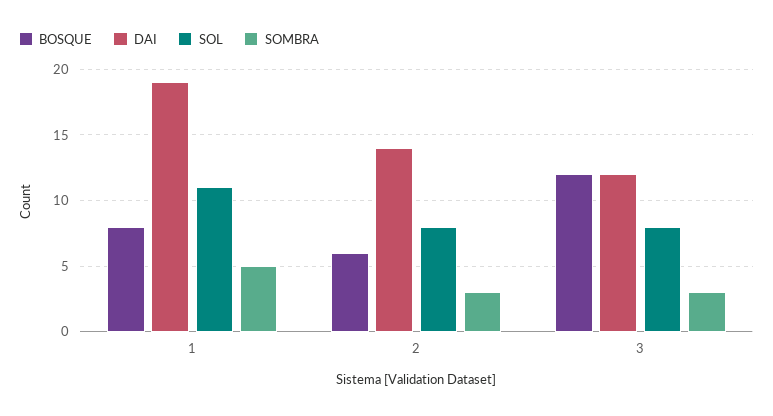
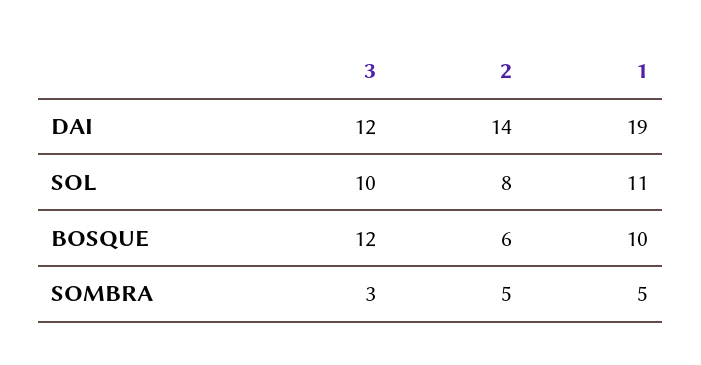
BOSQUE, 1: 8 -> 10
SOMBRA, 2: 3 -> 5
SOL, 3: 8 -> 10

